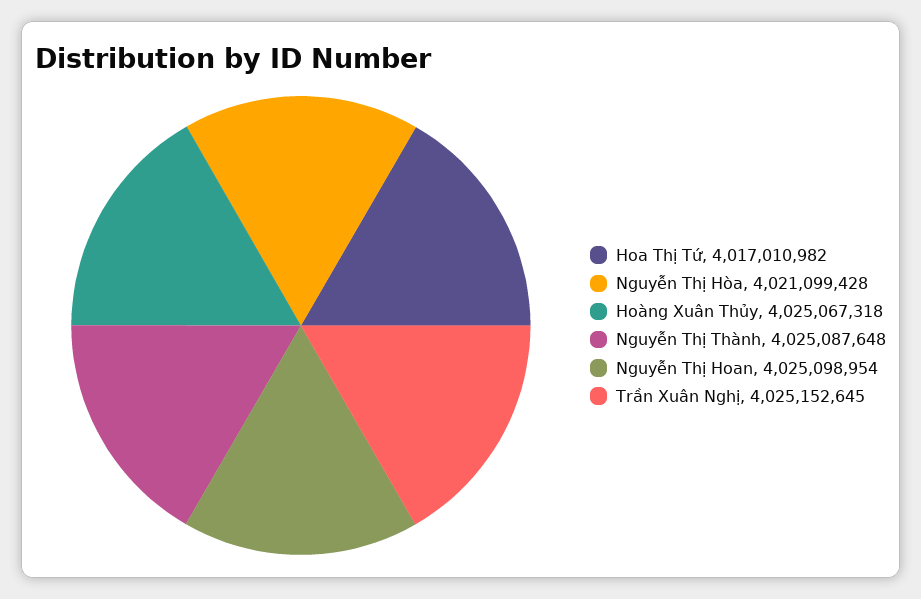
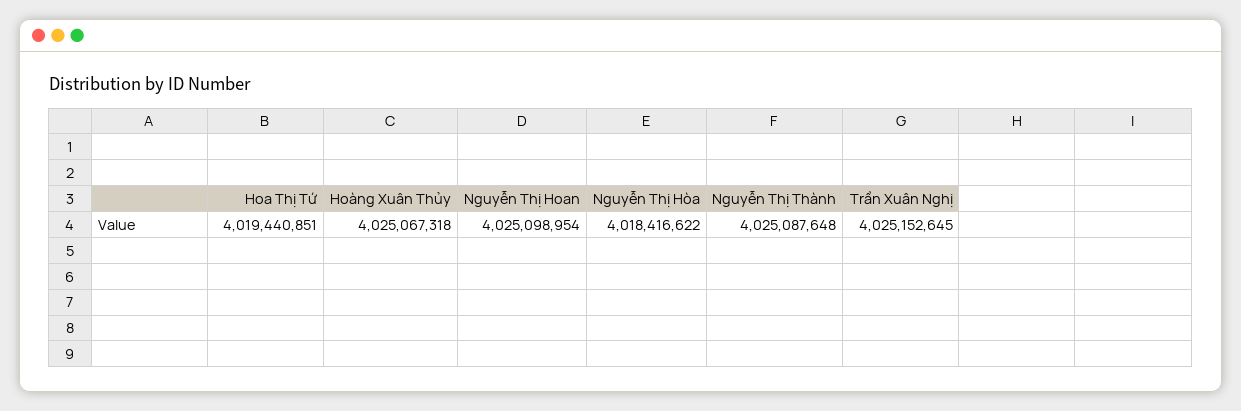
Hoa Thị Tứ: 4017010982 -> 4019440851
Nguyễn Thị Hòa: 4021099428 -> 4018416622

